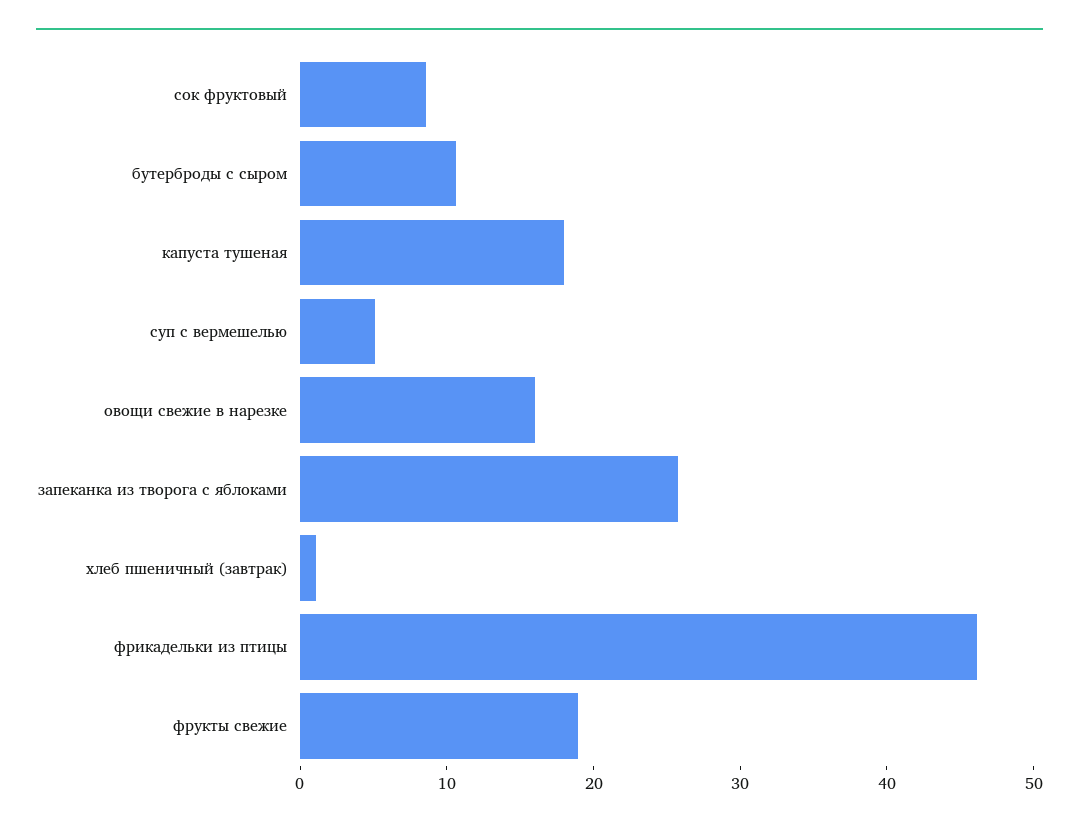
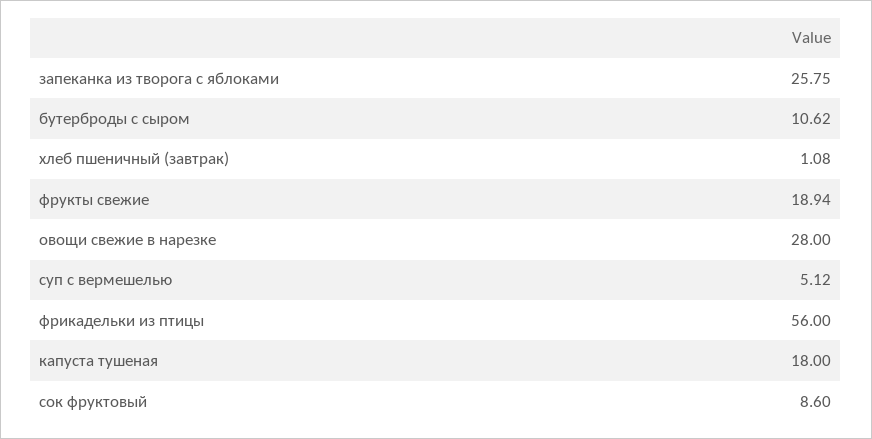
овощи свежие в нарезке: 16 -> 28
фрикадельки из птицы: 46 -> 56

